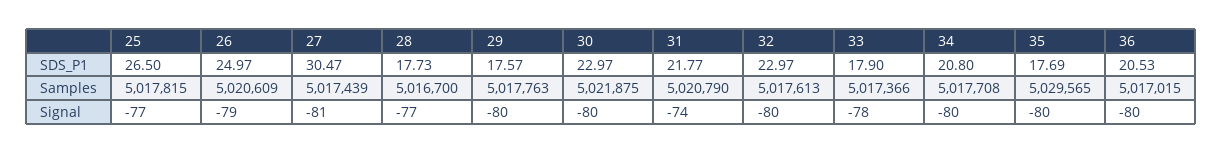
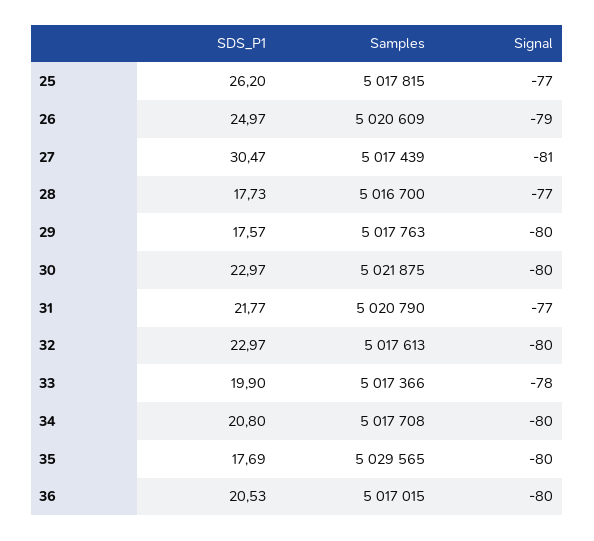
25, SDS_P1: 26.5 -> 26.2
33, SDS_P1: 17.9 -> 19.9
31, Signal: -74 -> -77

